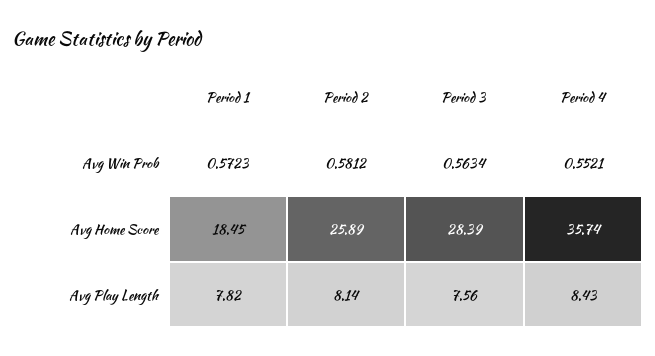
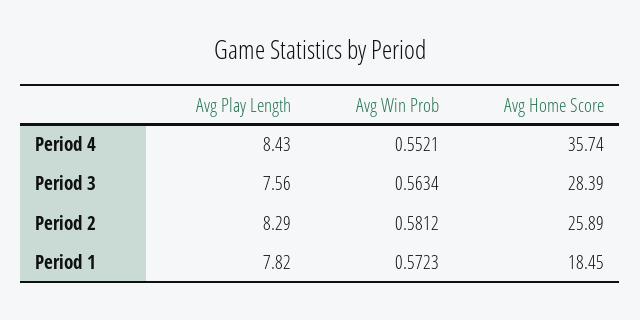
Period 2, Avg Play Length: 8.14 -> 8.29

